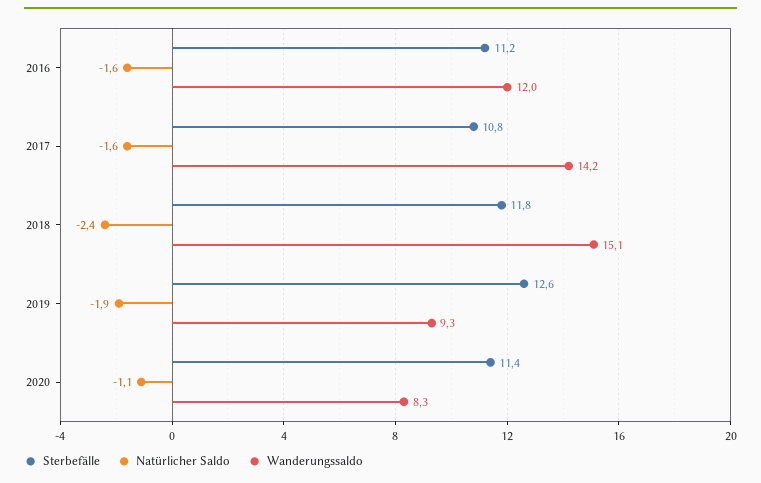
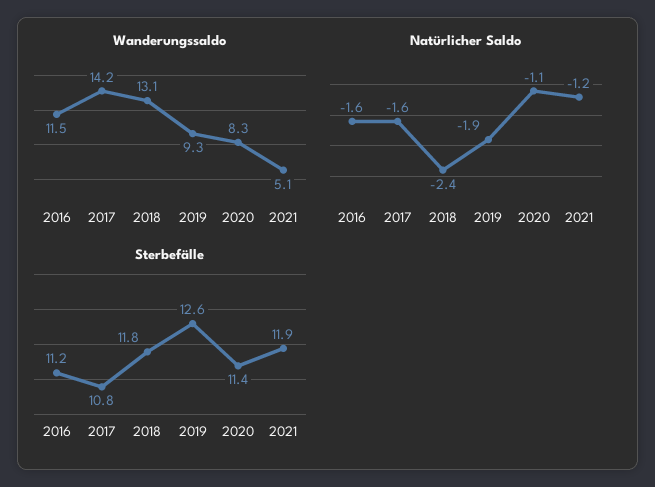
Wanderungssaldo, 2016: 12 -> 11.5
Wanderungssaldo, 2018: 15.1 -> 13.1
Wanderungssaldo, 2021: none -> 5.1
Natürlicher Saldo, 2021: none -> -1.2
Sterbefälle, 2021: none -> 11.9

